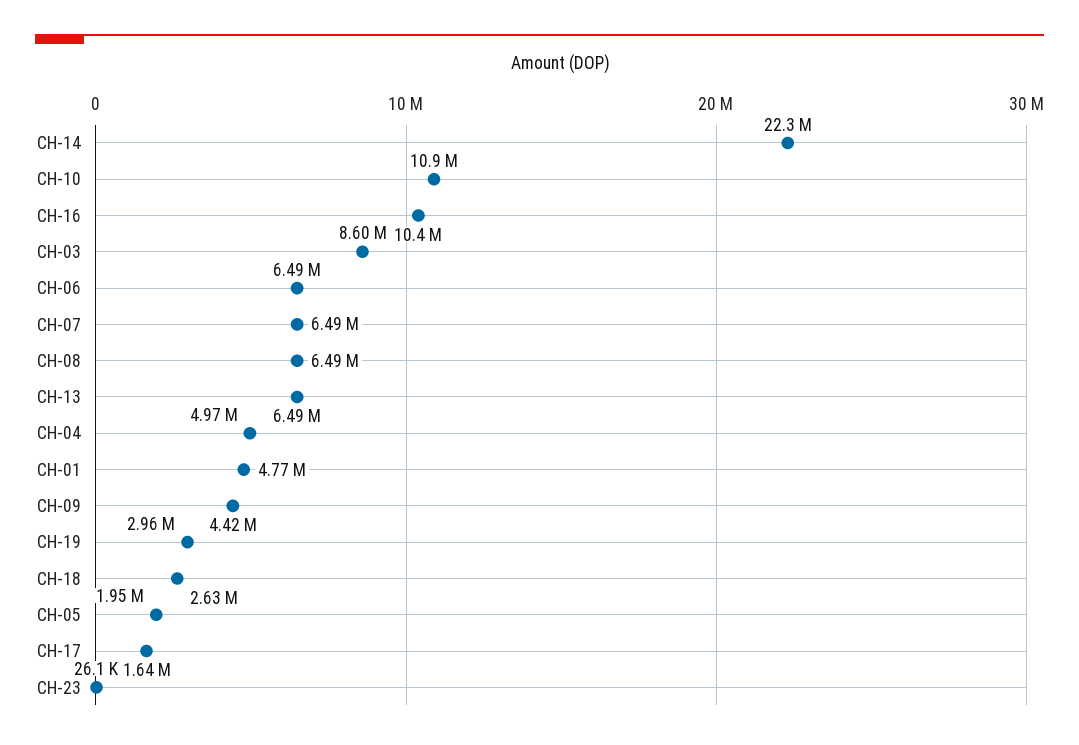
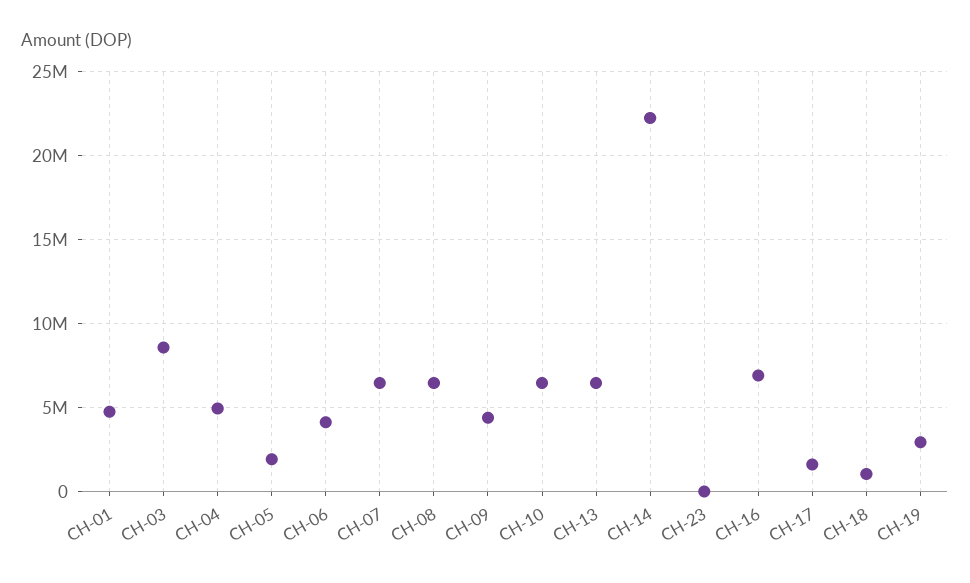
CH-10: 10900000 -> 6500000
CH-16: 10400000 -> 7000000
CH-06: 6490000 -> 4000000
CH-18: 2630000 -> 1000000

